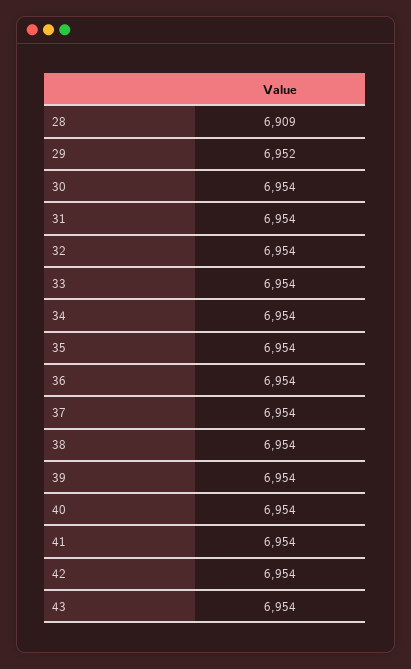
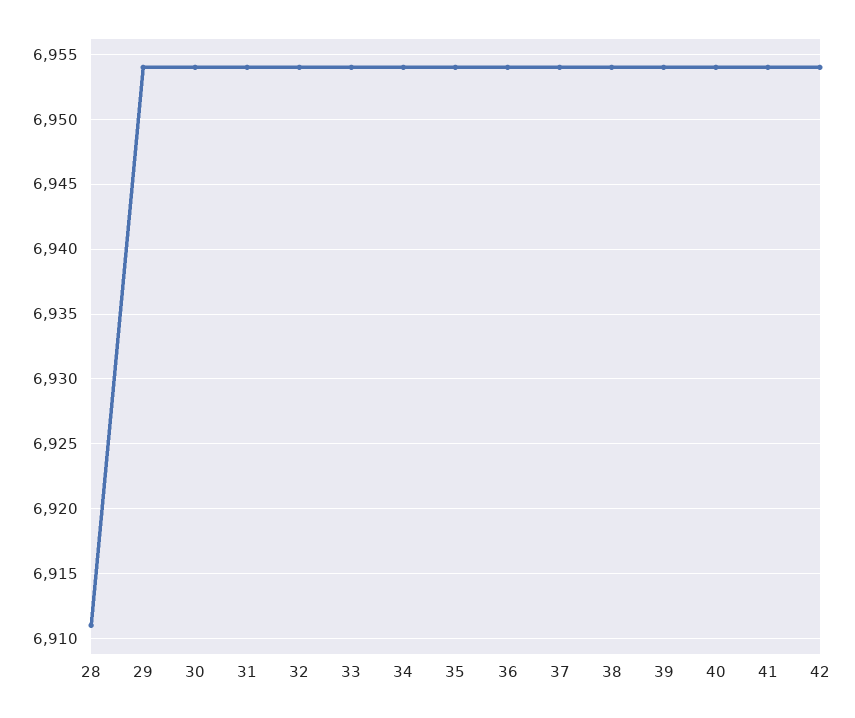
28: 6909 -> 6911
29: 6952 -> 6954
43: 6954 -> none

